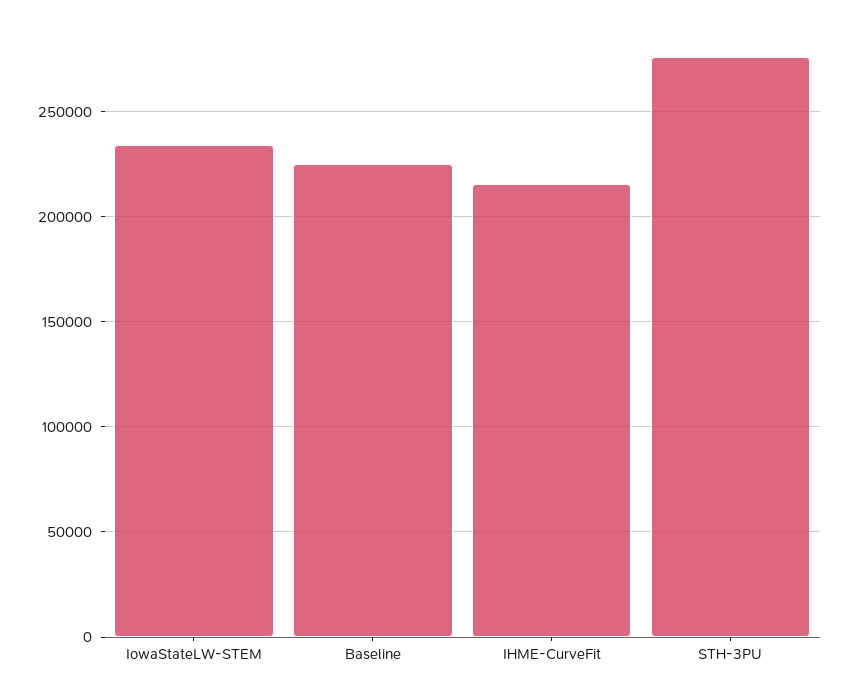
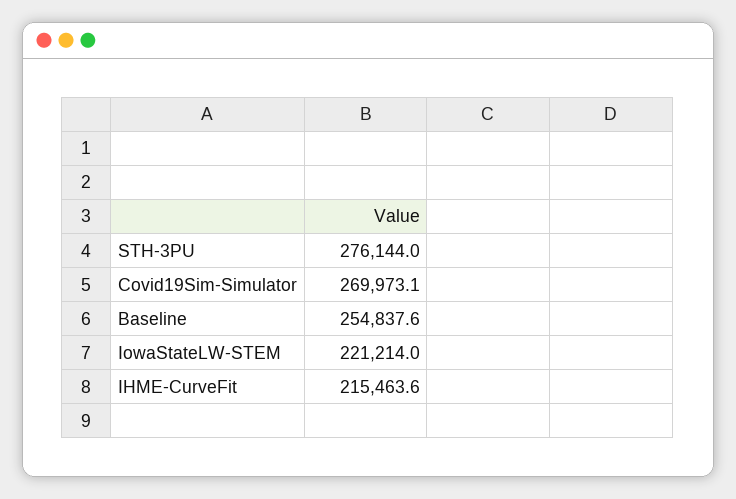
IowaStateLW-STEM: 235000 -> 221214
Baseline: 225000 -> 254837.6
Covid19Sim-Simulator: none -> 269973.1

